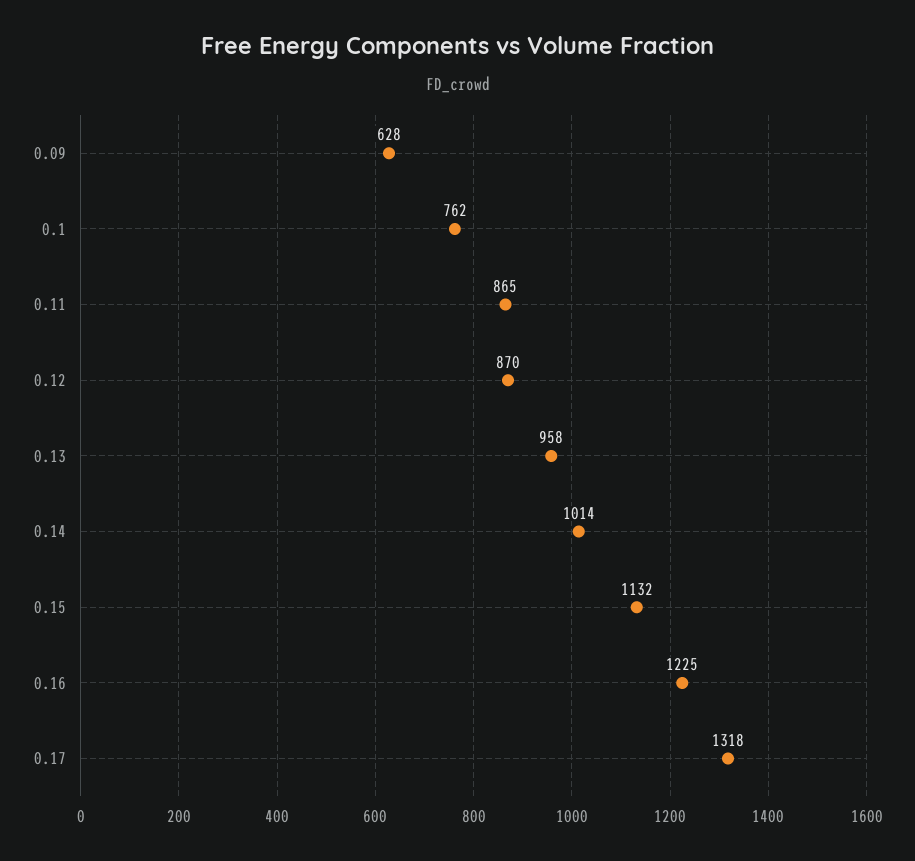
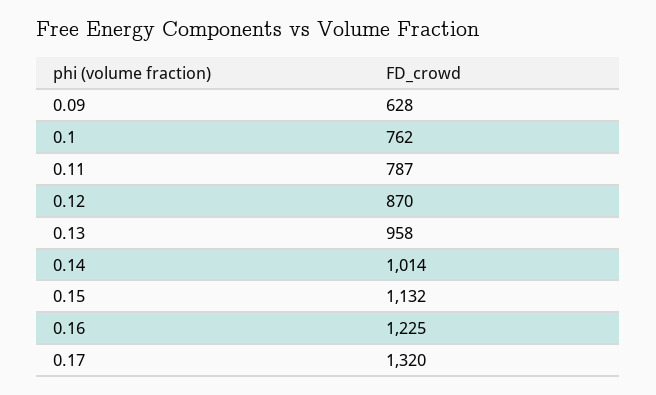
0.11: 865 -> 787
0.17: 1318 -> 1320

